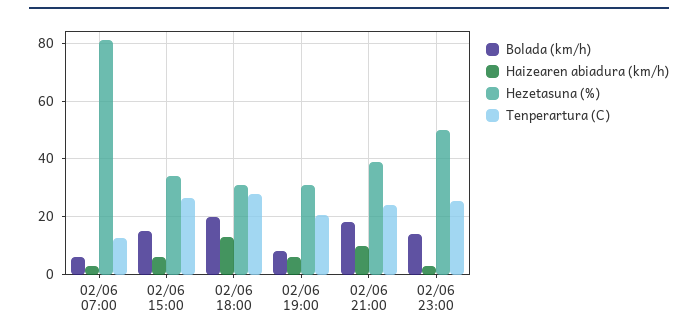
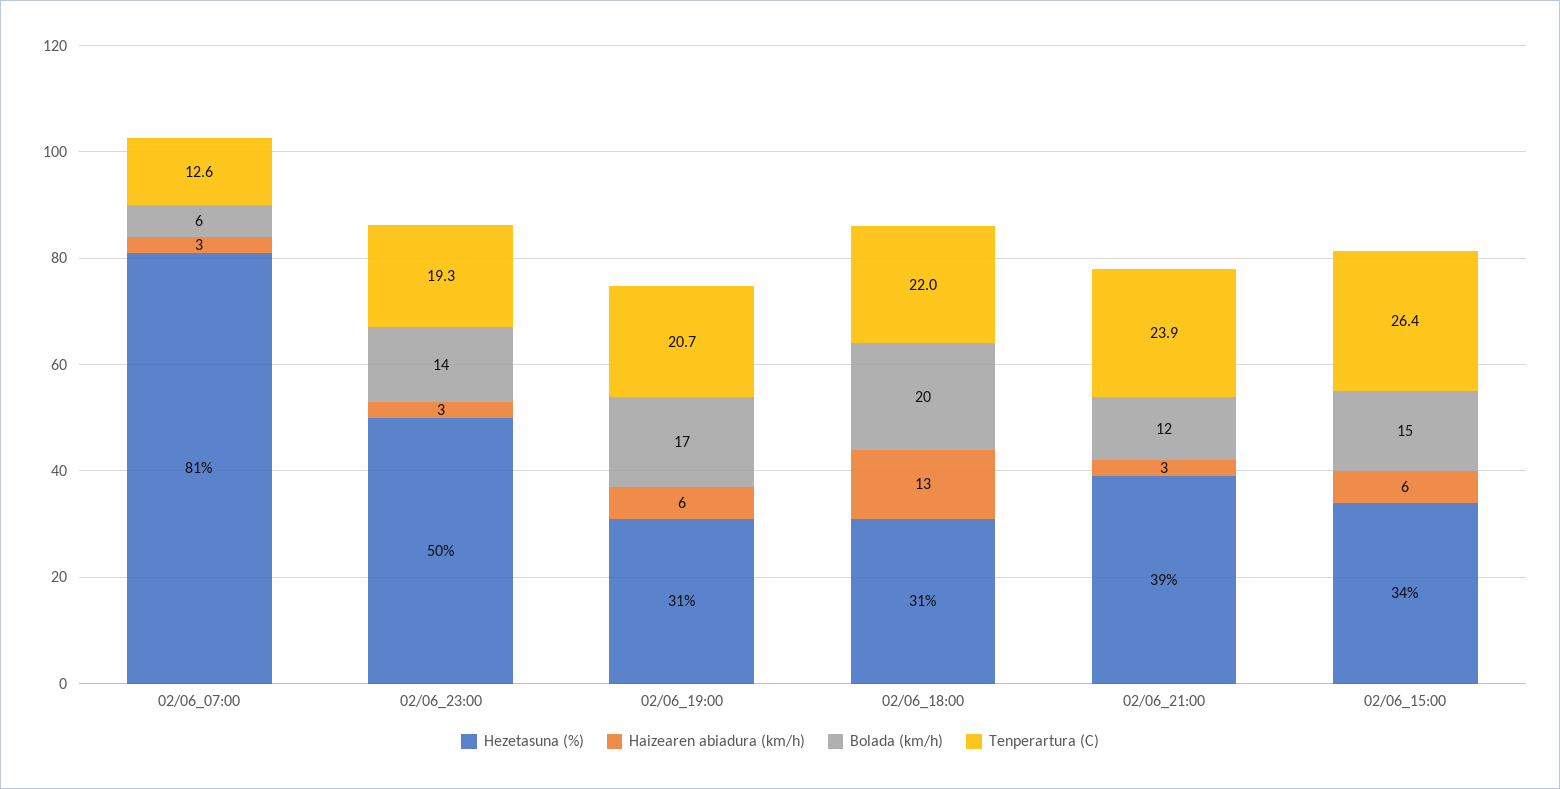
Tenperartura (C), 02/06 18:00: 27.5 -> 22
Bolada (km/h), 02/06 19:00: 7.5 -> 17
Bolada (km/h), 02/06 21:00: 17.5 -> 12
Haizearen abiadura (km/h), 02/06 21:00: 10 -> 3
Tenperartura (C), 02/06 23:00: 25 -> 19.3

